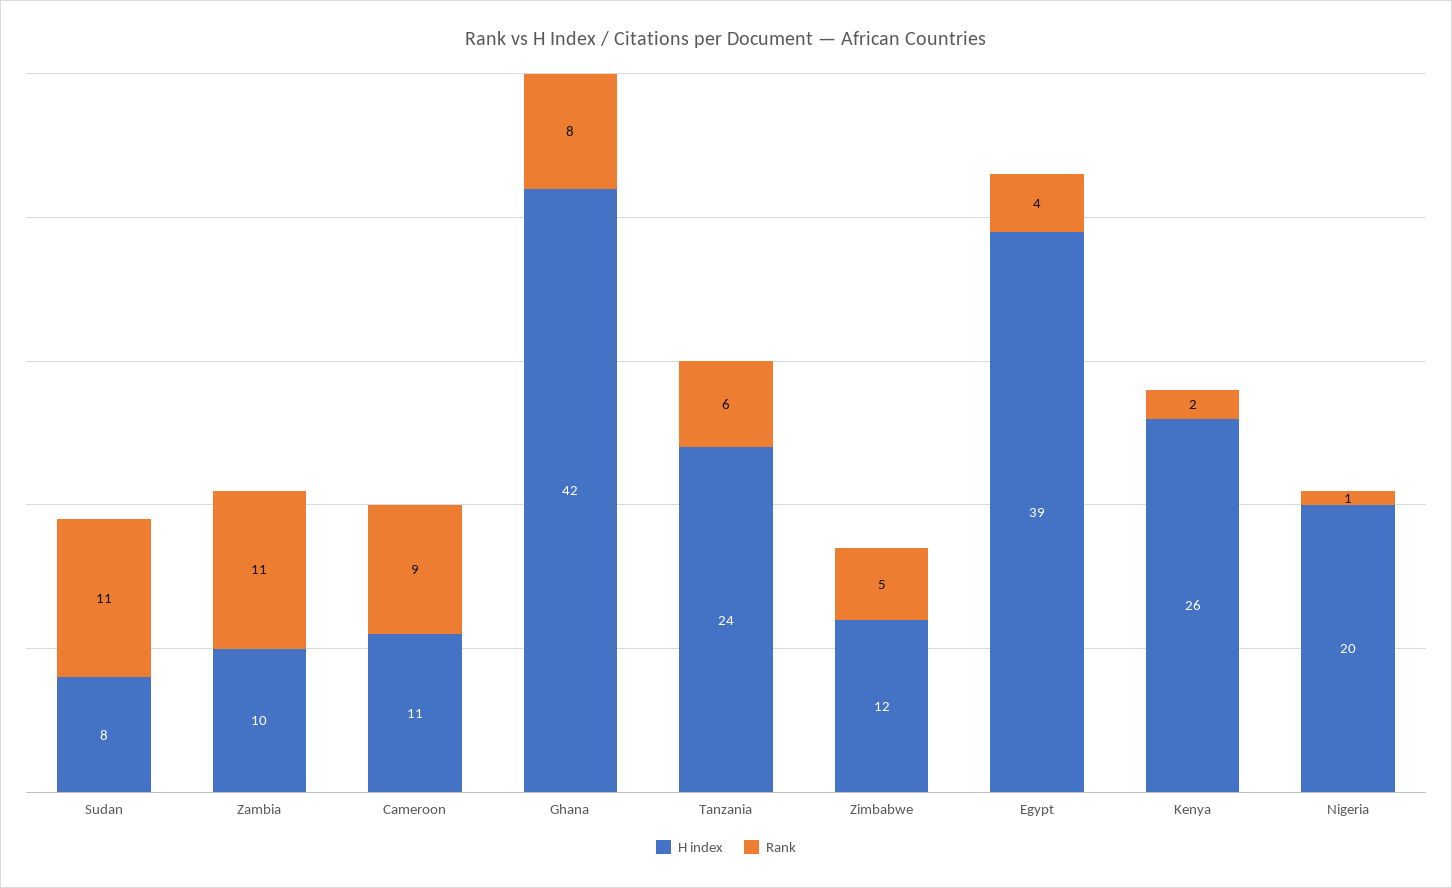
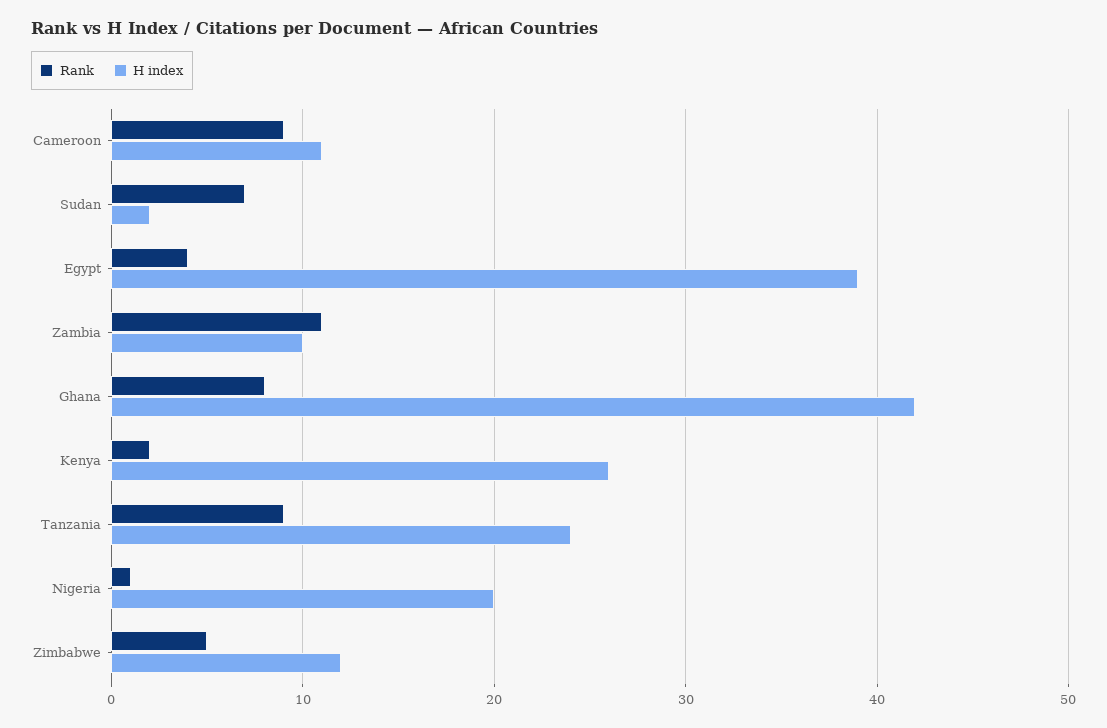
H index, Sudan: 8 -> 2
Rank, Sudan: 11 -> 7
Rank, Tanzania: 6 -> 9

